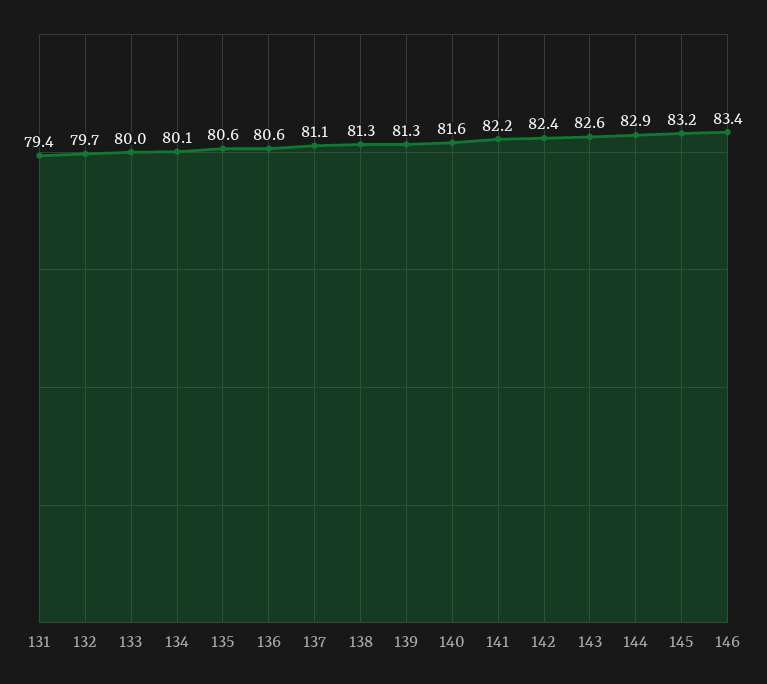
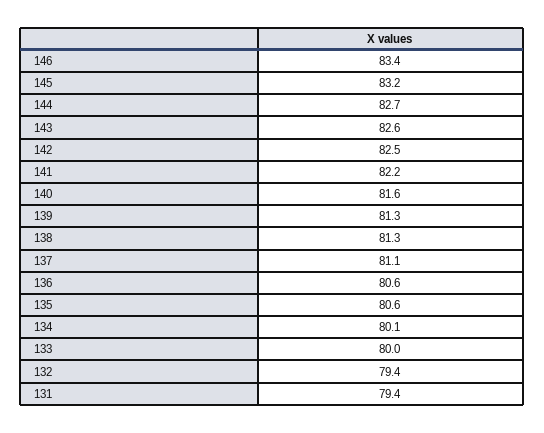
132: 79.7 -> 79.4
142: 82.4 -> 82.5
144: 82.9 -> 82.7

